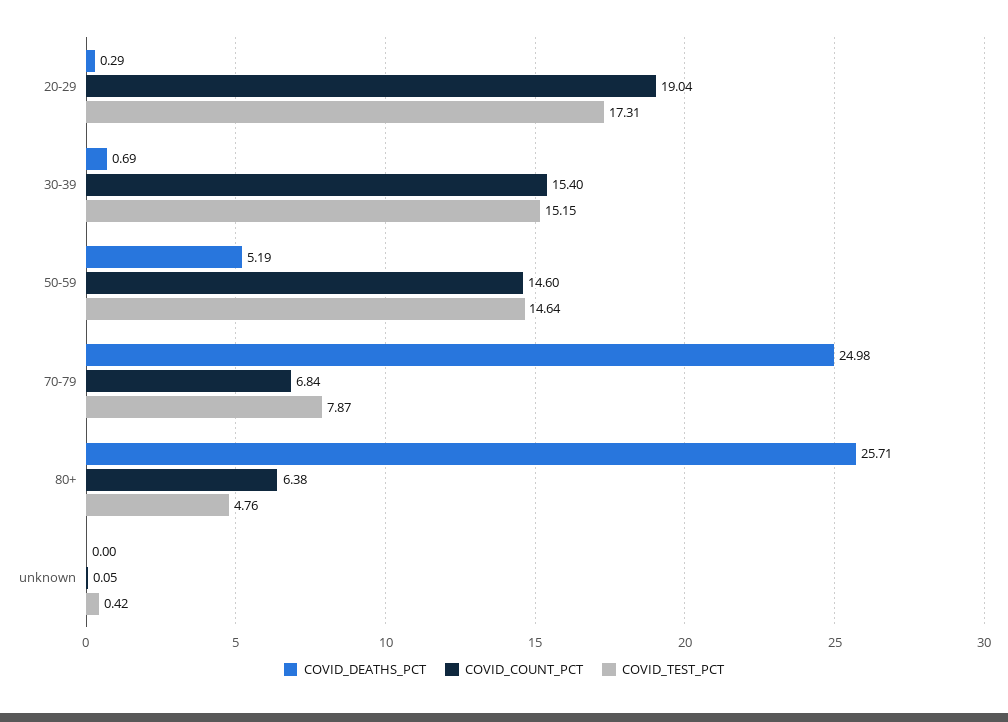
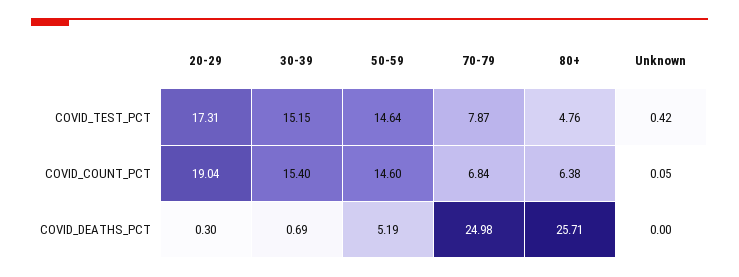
COVID_DEATHS_PCT, 20-29: 0.29 -> 0.3

